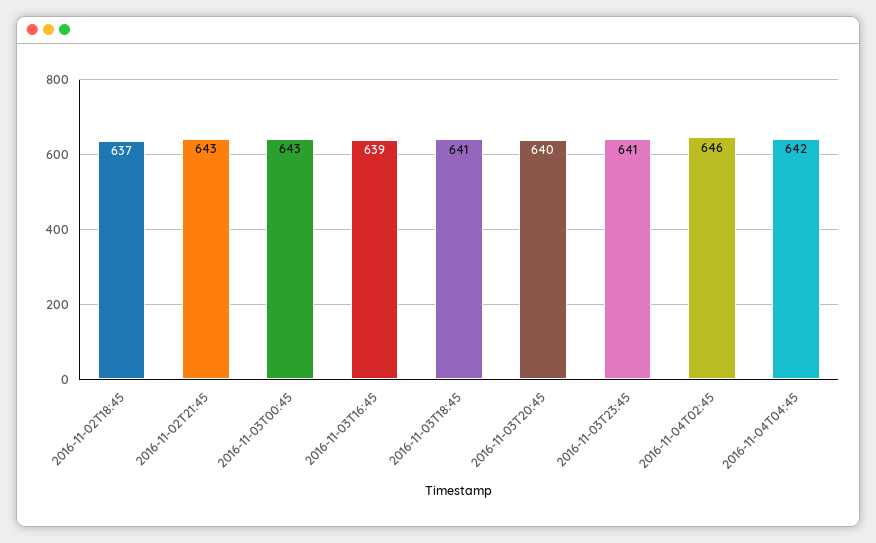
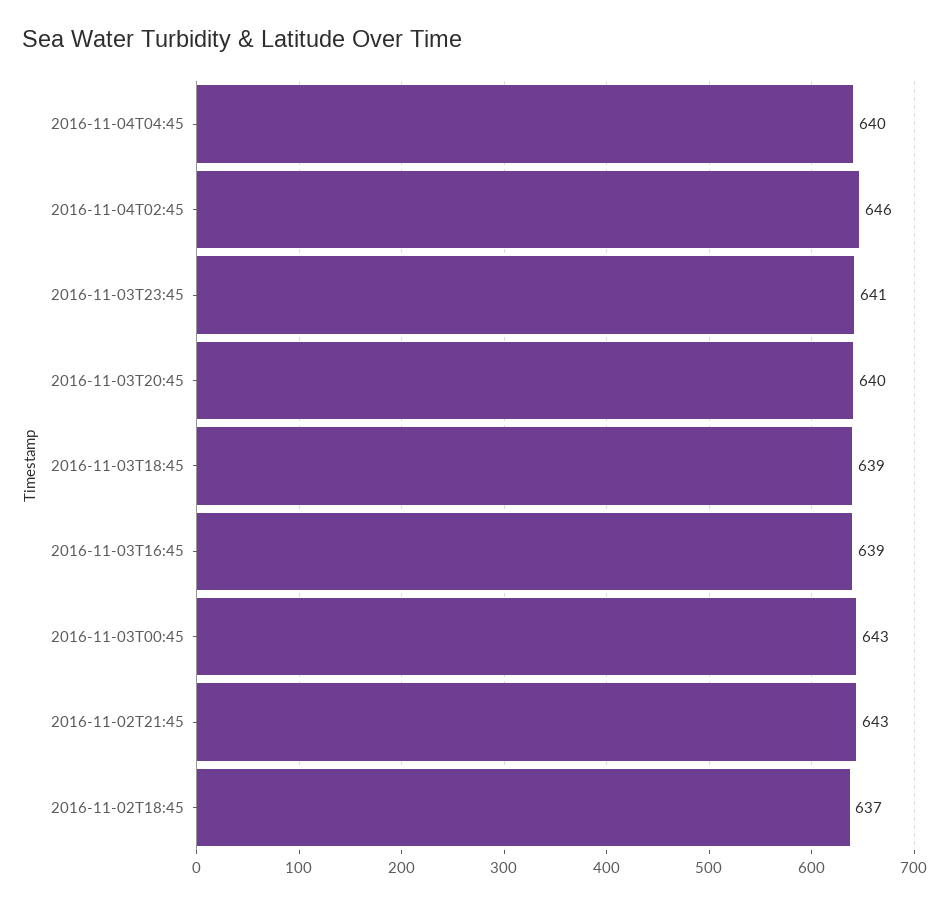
2016-11-03T18:45: 641 -> 639
2016-11-04T04:45: 642 -> 640

